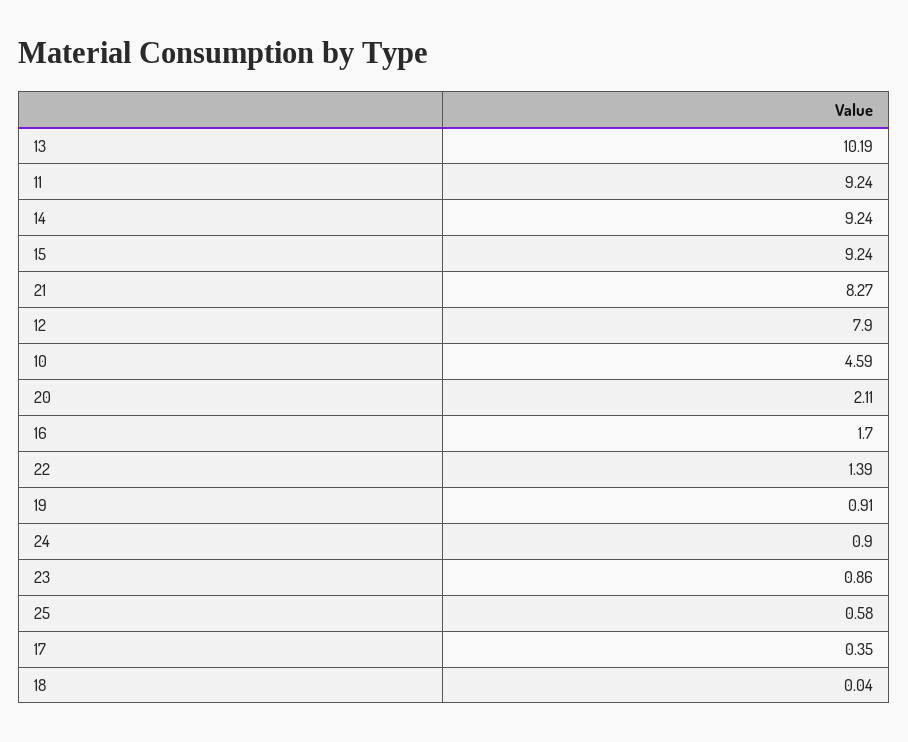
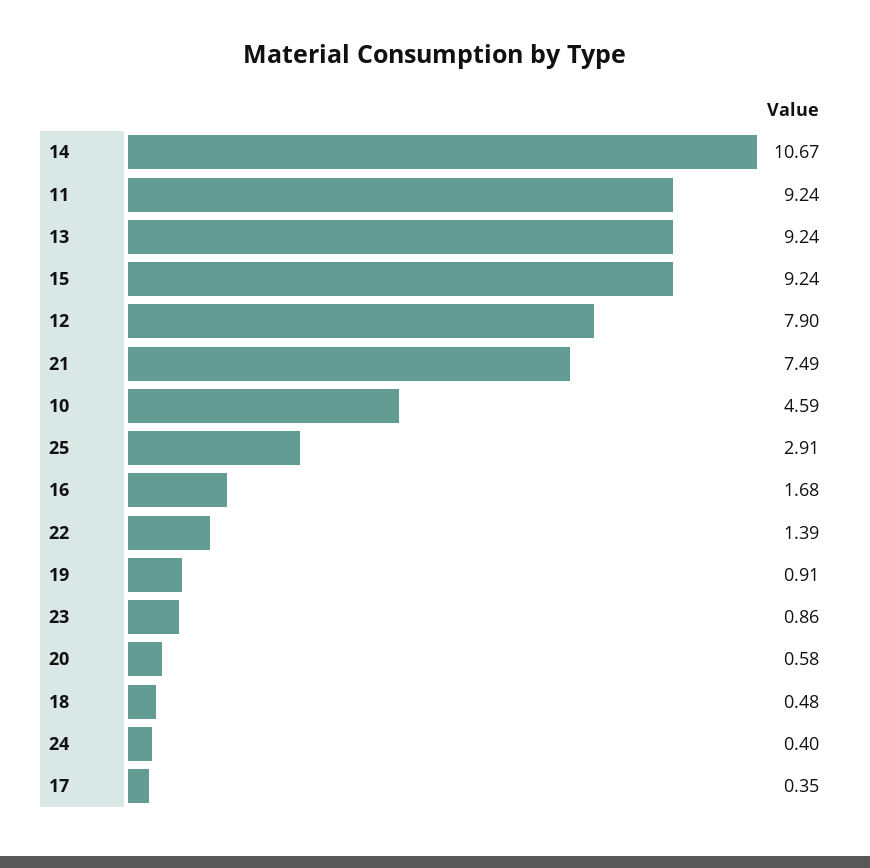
13: 10.19 -> 9.24
14: 9.24 -> 10.67
21: 8.27 -> 7.49
20: 2.11 -> 0.58
16: 1.7 -> 1.68
24: 0.9 -> 0.4
25: 0.58 -> 2.91
18: 0.04 -> 0.48

